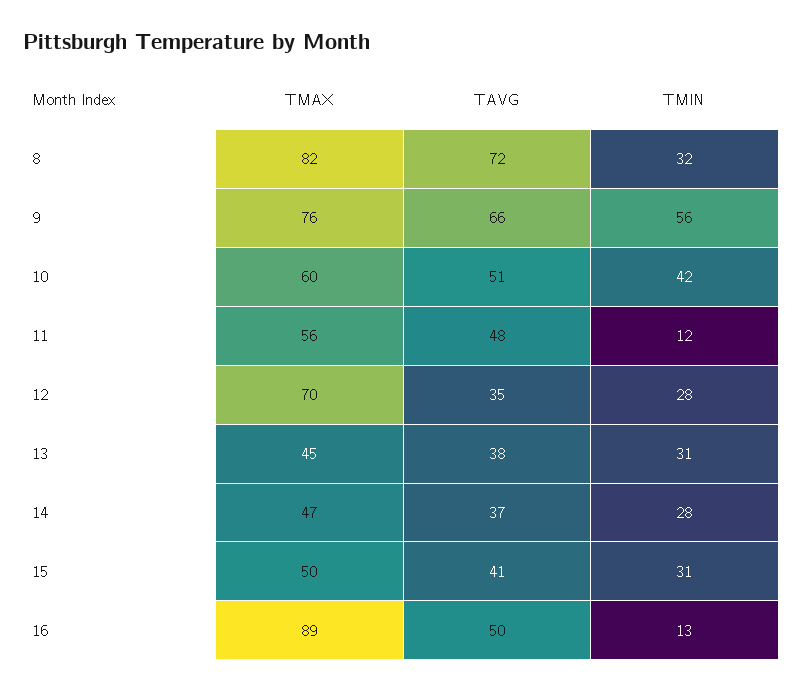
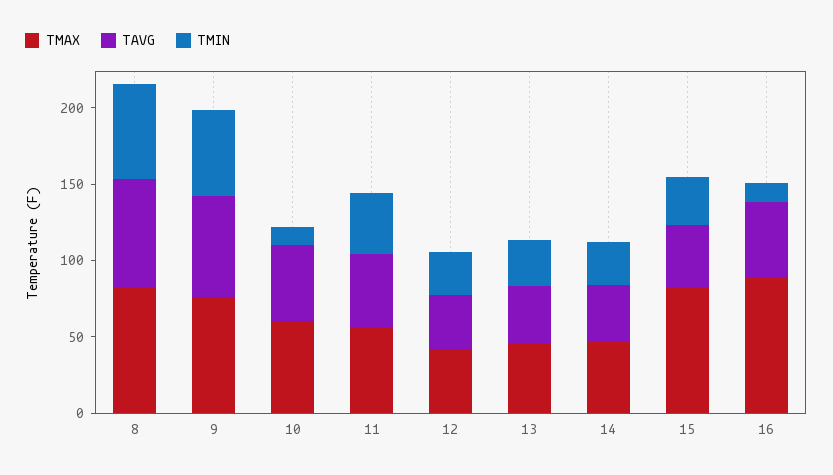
TMIN, 8: 32 -> 60
TMIN, 10: 42 -> 10
TMIN, 11: 12 -> 40
TMAX, 12: 70 -> 40
TMAX, 15: 50 -> 80

